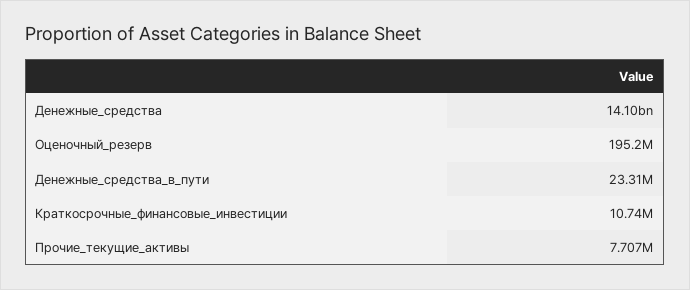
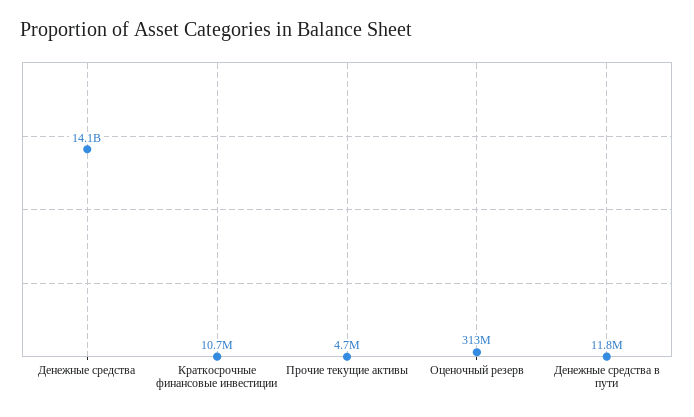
Оценочный_резерв: 195200000 -> 313000000
Денежные_средства_в_пути: 23310000 -> 11800000
Прочие_текущие_активы: 7707000 -> 4700000

